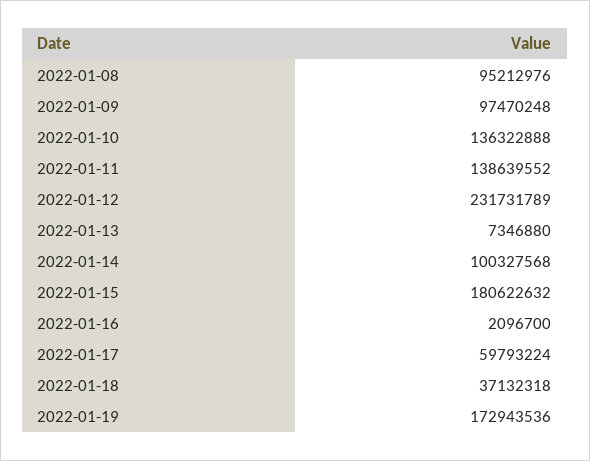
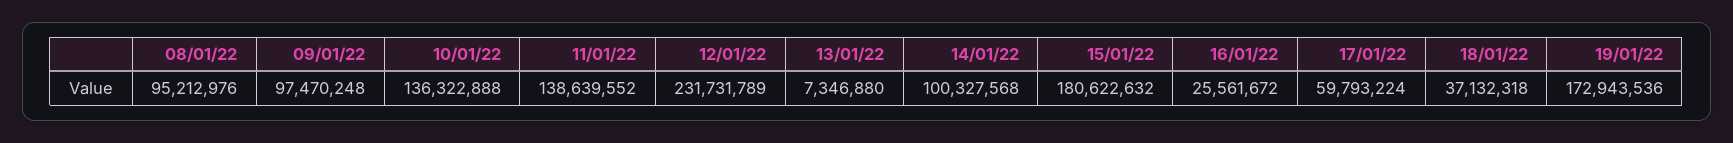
2022-01-16: 2096700 -> 25561672

